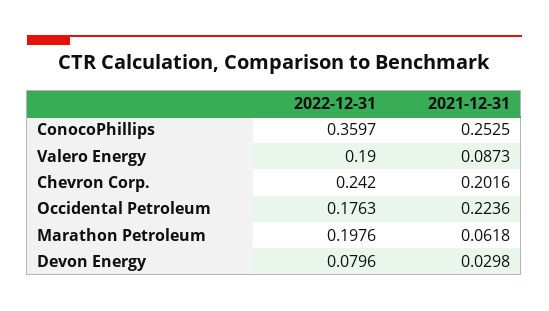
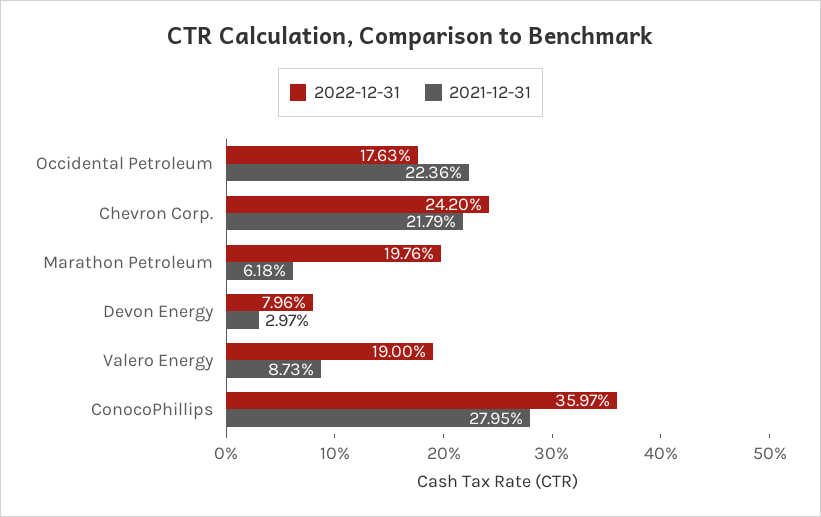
2021-12-31, ConocoPhillips: 0.2525 -> 0.2795
2021-12-31, Chevron Corp.: 0.2016 -> 0.2179
2021-12-31, Devon Energy: 0.0298 -> 0.0297

